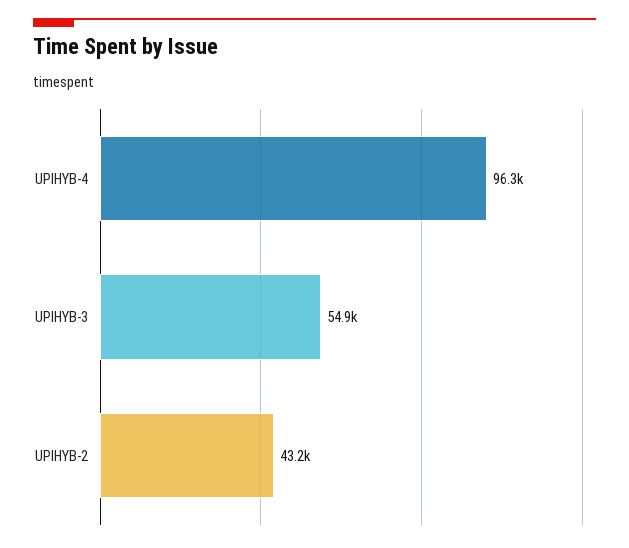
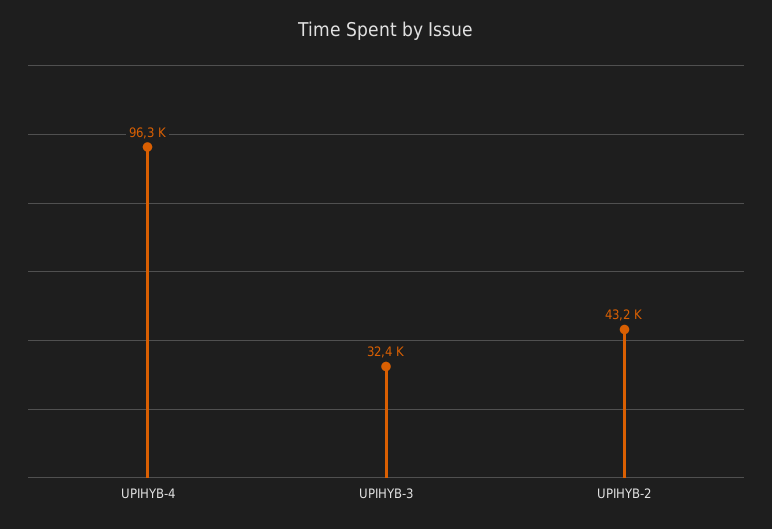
UPIHYB-3: 54900 -> 32400

